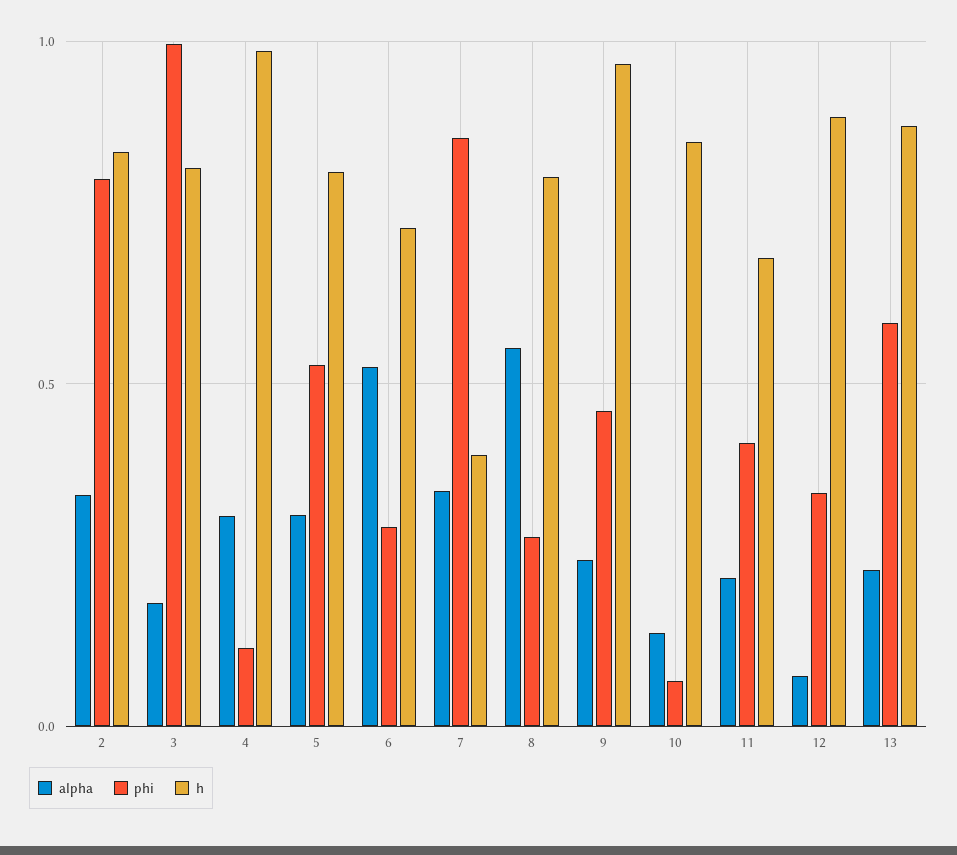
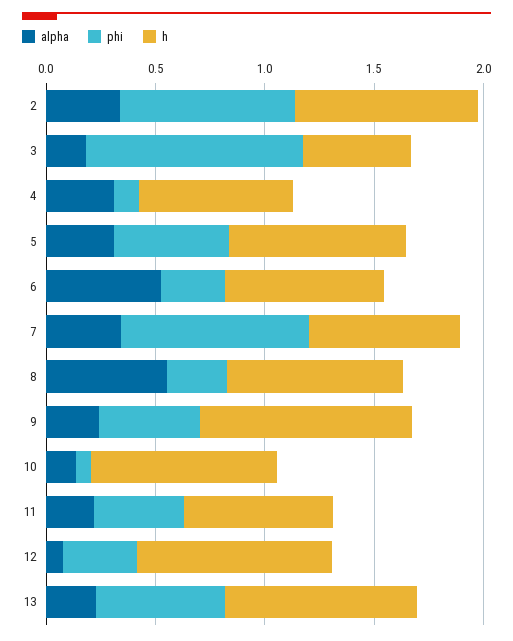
h, 3: 0.8 -> 0.5
h, 4: 1 -> 0.7
h, 7: 0.4 -> 0.7

